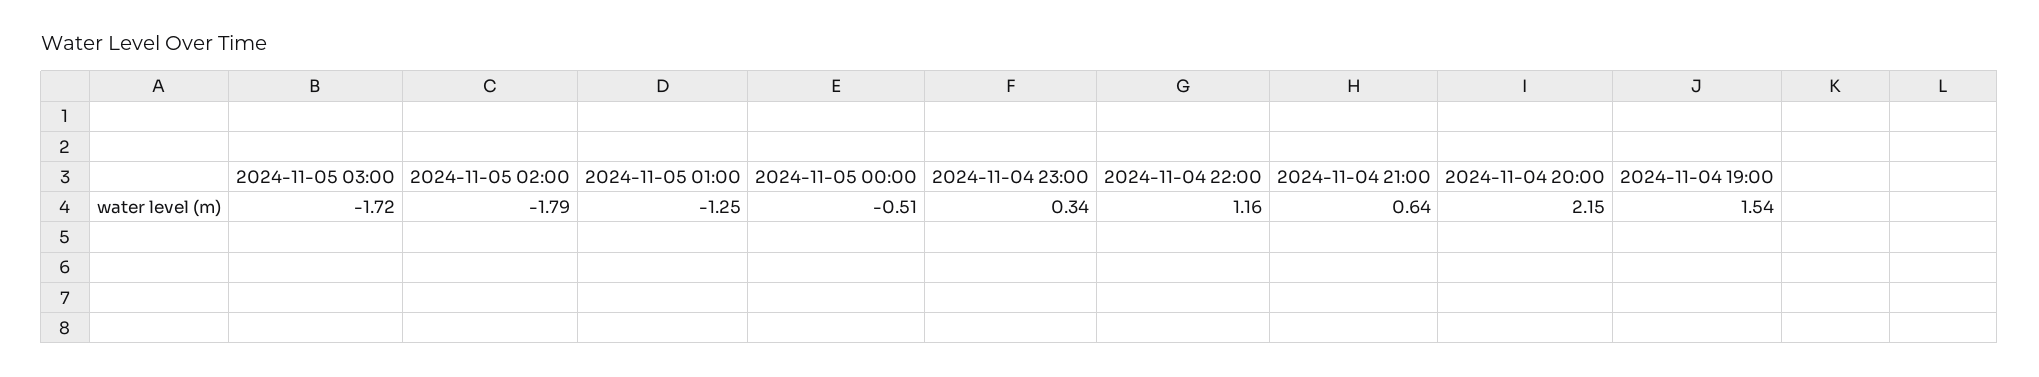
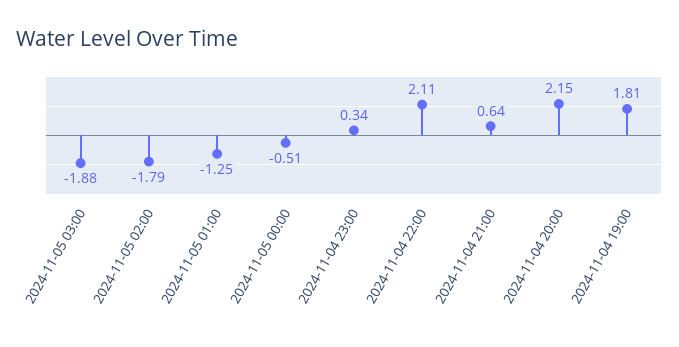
2024-11-05 03:00: -1.72 -> -1.88
2024-11-04 22:00: 1.16 -> 2.11
2024-11-04 19:00: 1.54 -> 1.81

